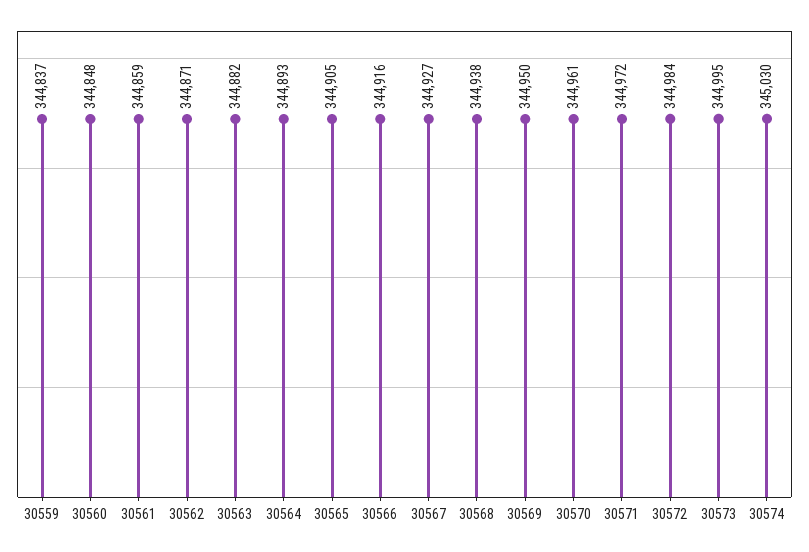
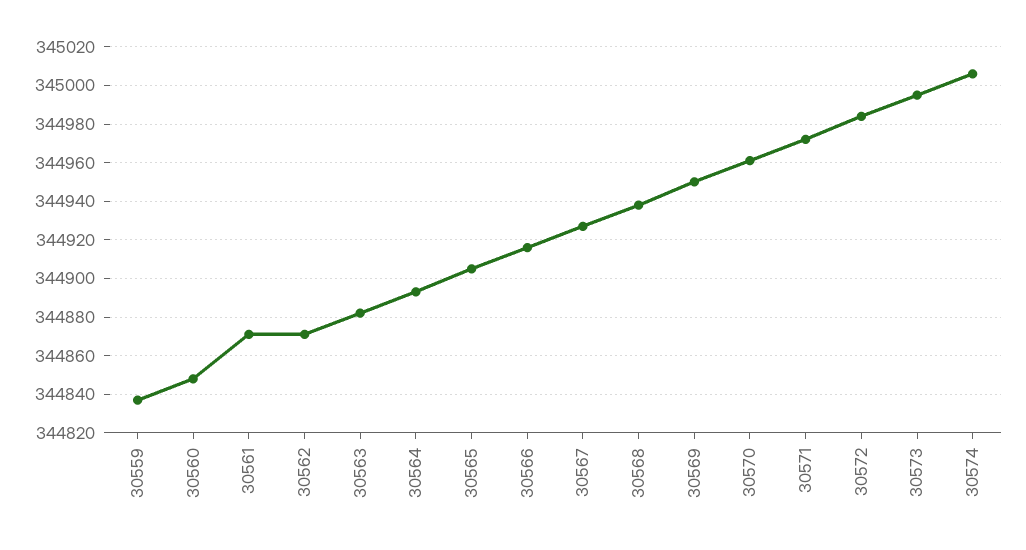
30561: 344859 -> 344870
30574: 345030 -> 345005

